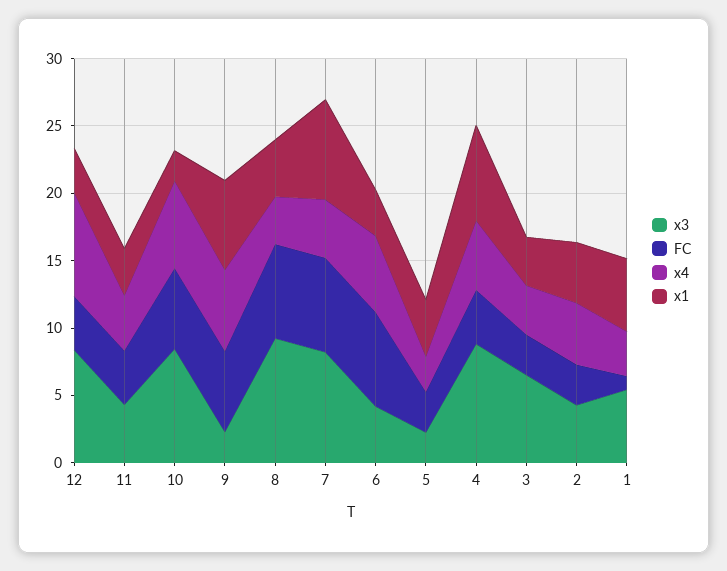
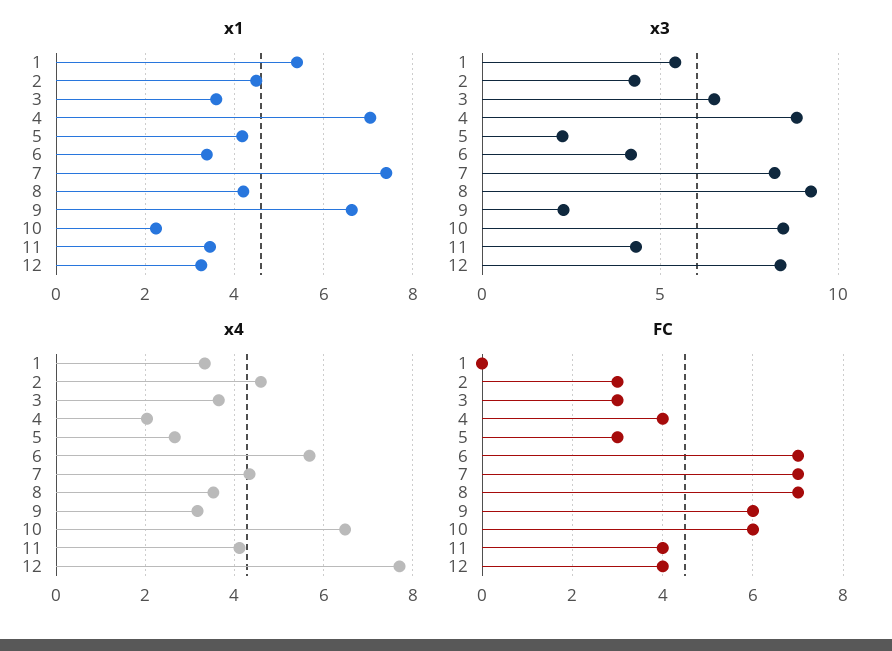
x4, 9: 6 -> 3.2
x4, 4: 5 -> 2
FC, 1: 1 -> 0

